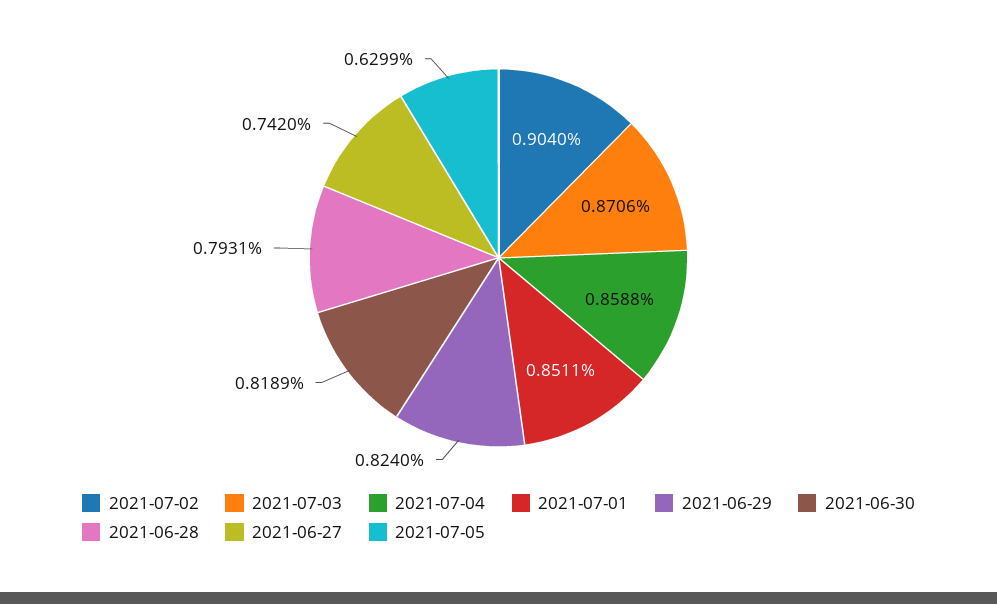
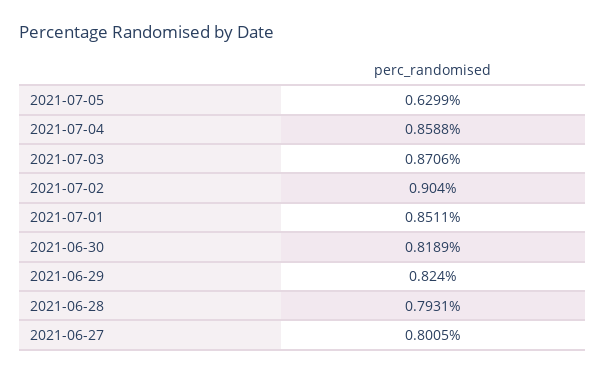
2021-06-27: 0.742 -> 0.8005

